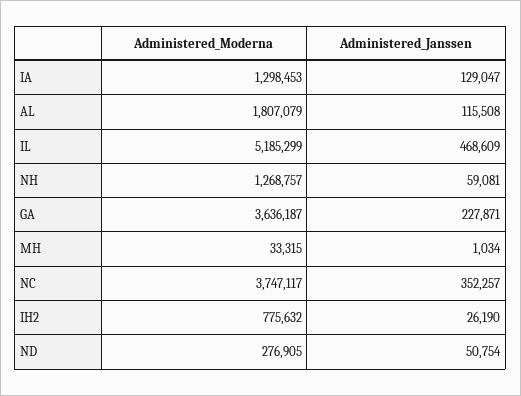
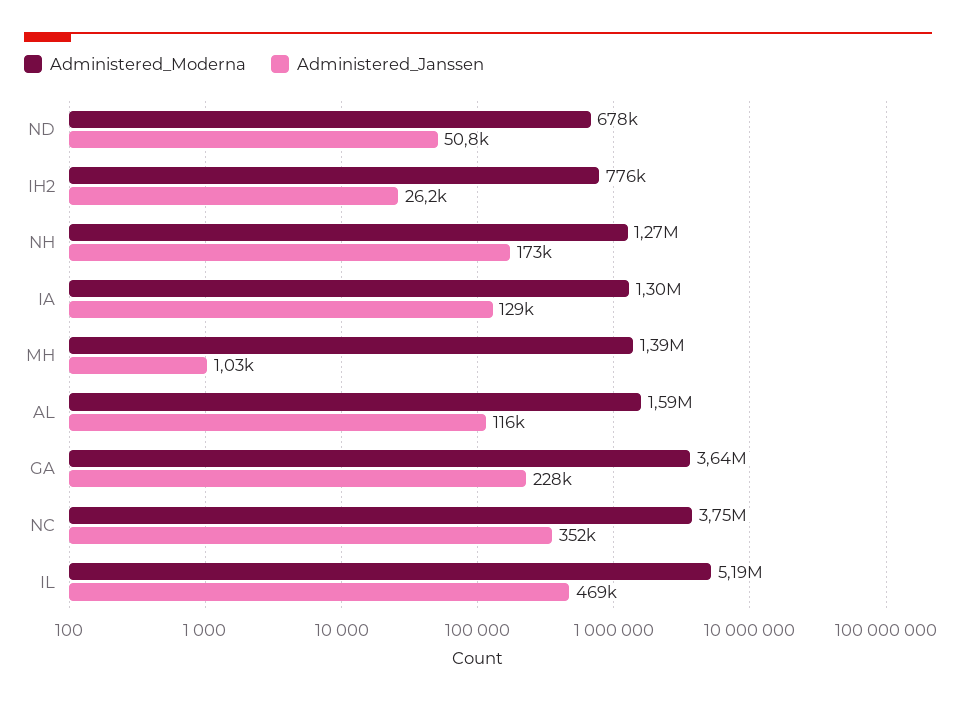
Administered_Moderna, AL: 1807079 -> 1590000
Administered_Janssen, NH: 59081 -> 173000
Administered_Moderna, MH: 33315 -> 1390000
Administered_Moderna, ND: 276905 -> 678000

